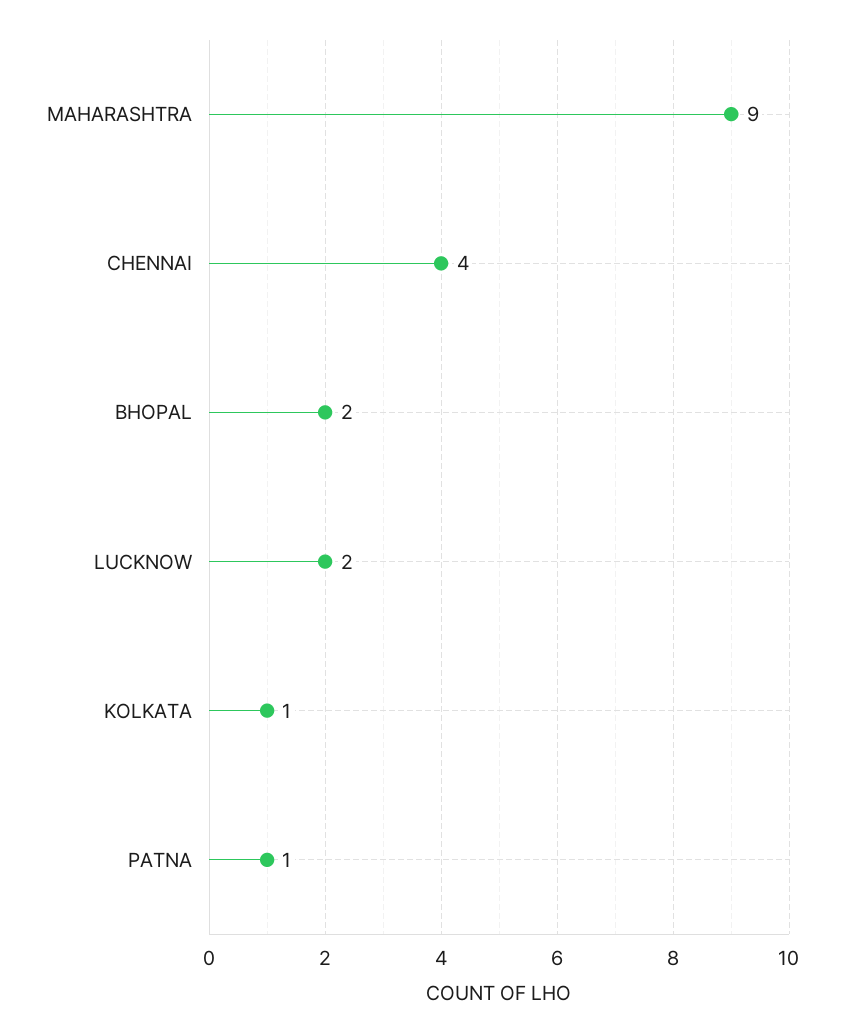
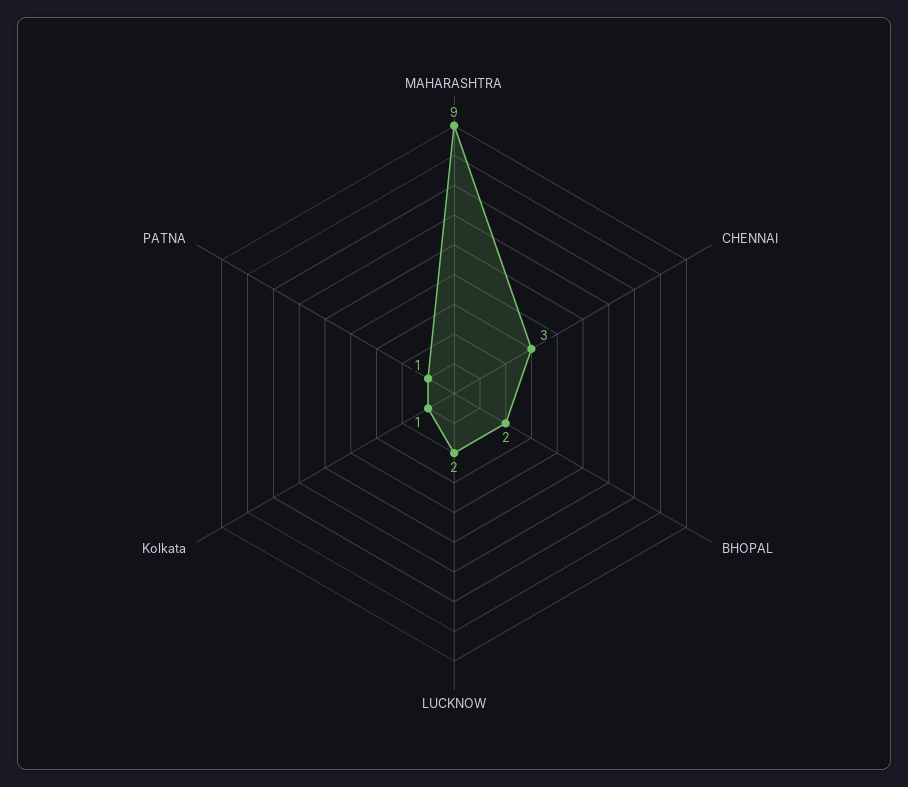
CHENNAI: 4 -> 3

